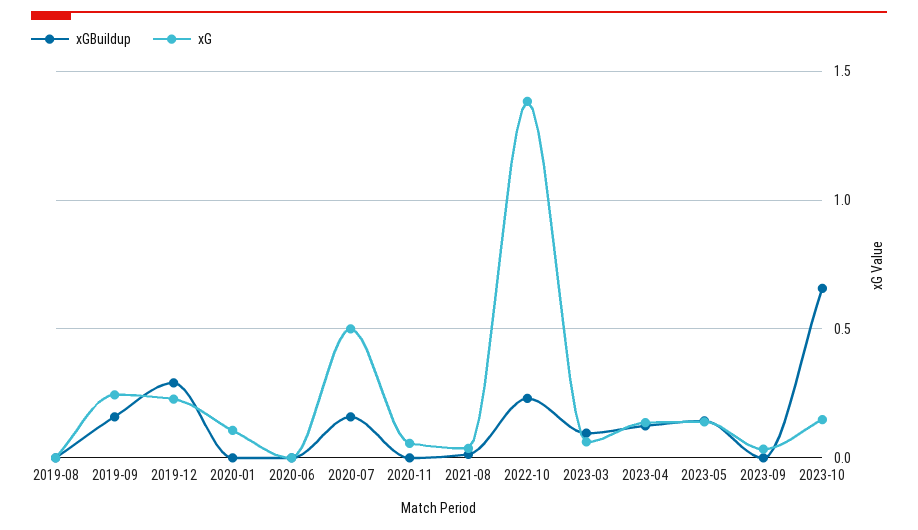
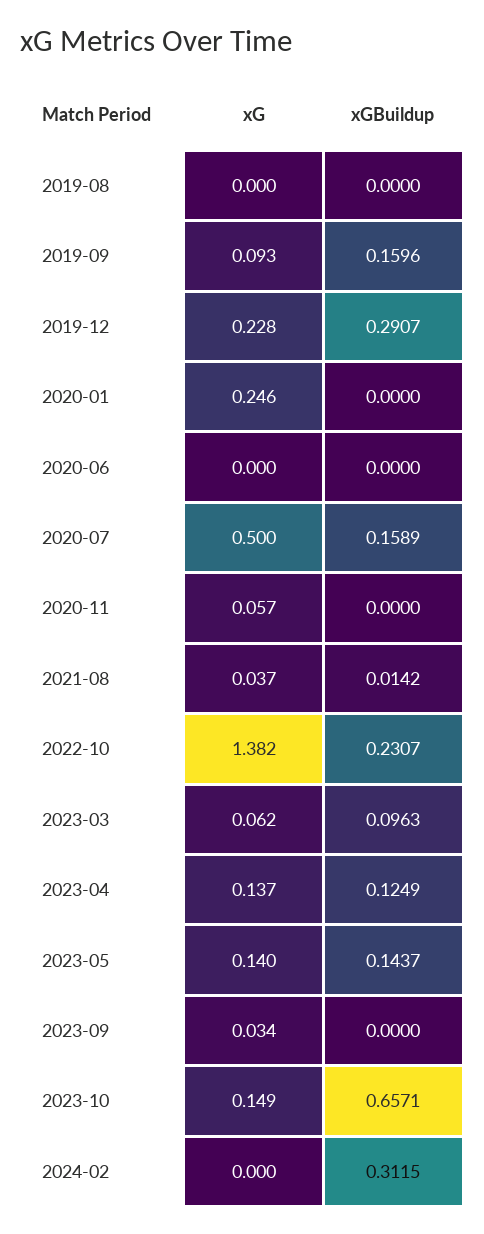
xG, 2019-09: 0.25 -> 0.093
xG, 2020-01: 0.1 -> 0.246
xG, 2024-02: none -> 0
xGBuildup, 2024-02: none -> 0.3115

